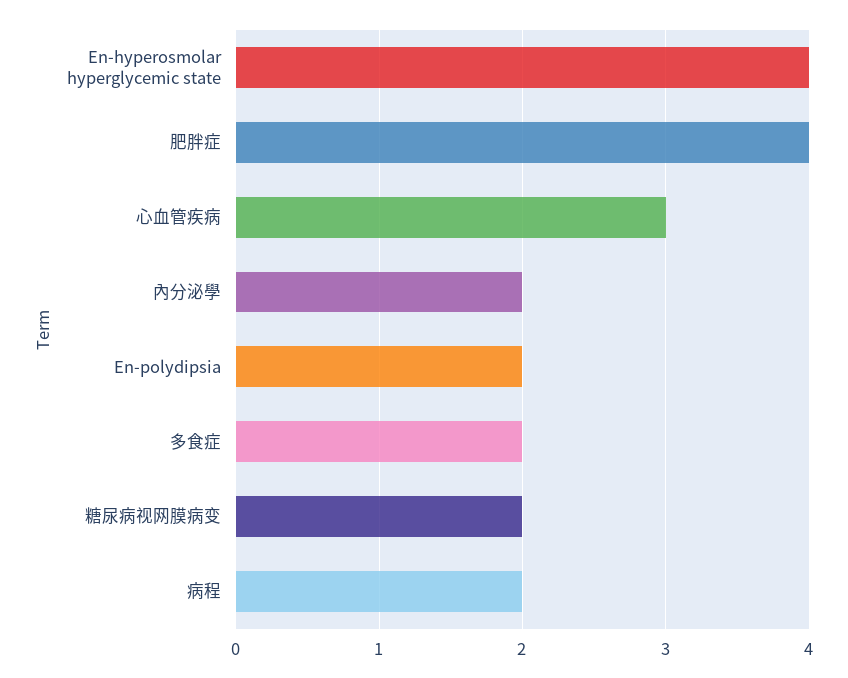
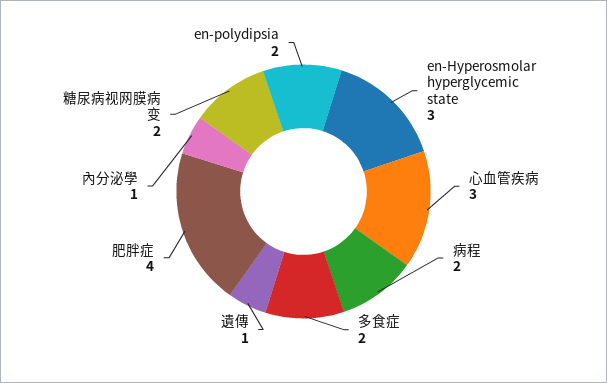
En-hyperosmolar hyperglycemic state: 4 -> 3
內分泌學: 2 -> 1
遺傳: none -> 1

